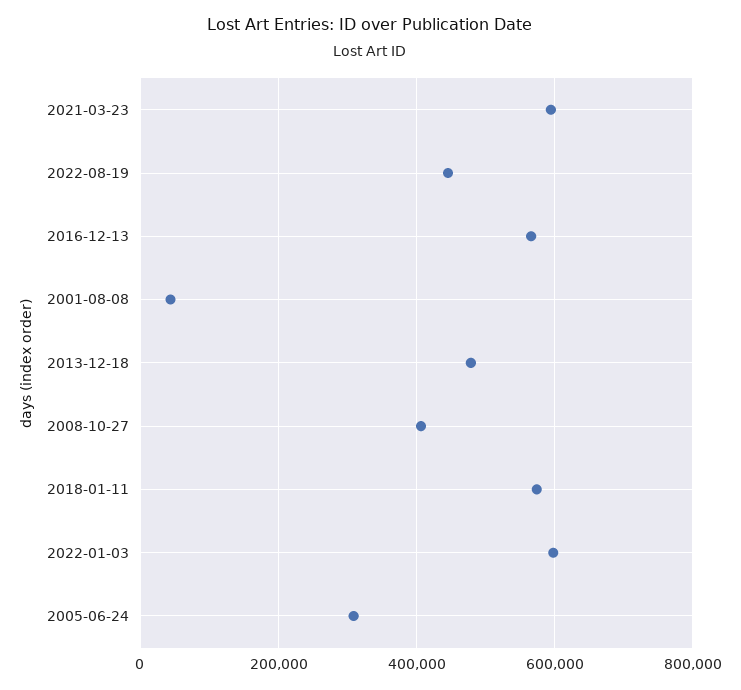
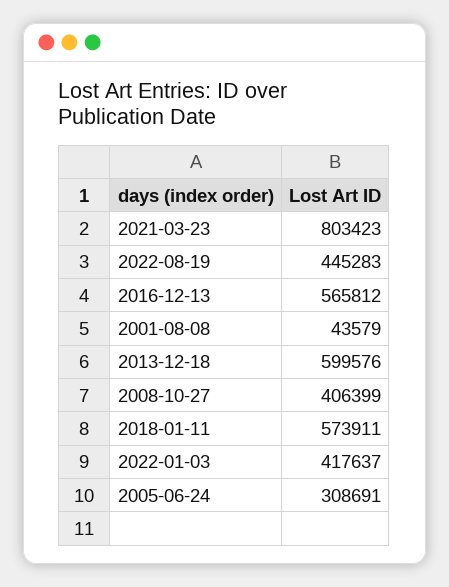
2021-03-23: 600000 -> 803423
2013-12-18: 480000 -> 599576
2022-01-03: 600000 -> 417637

